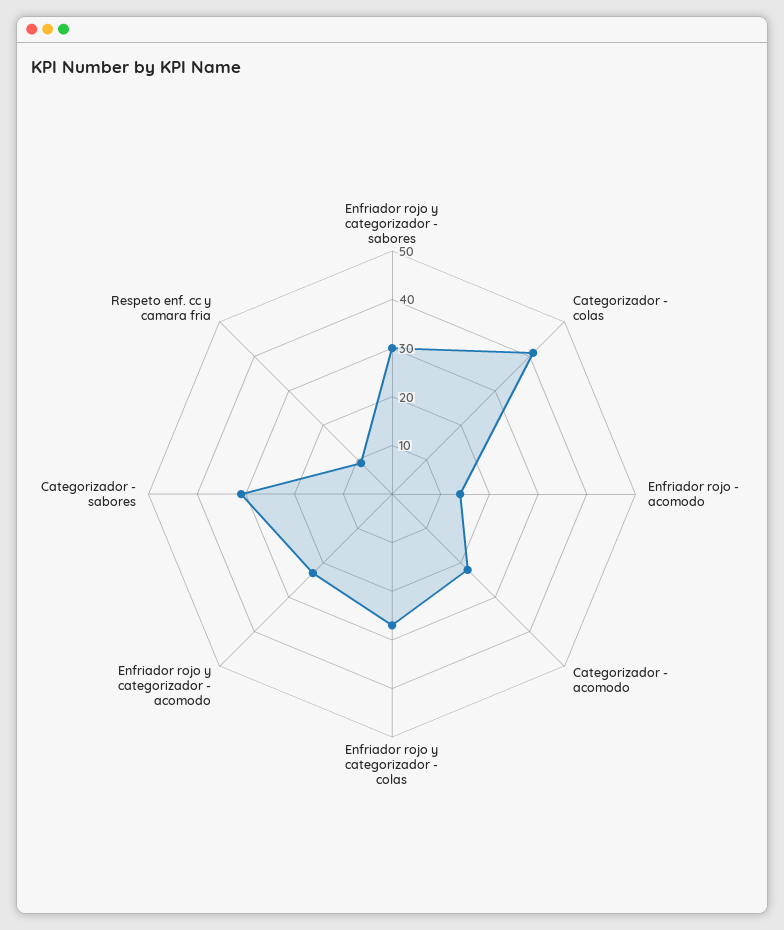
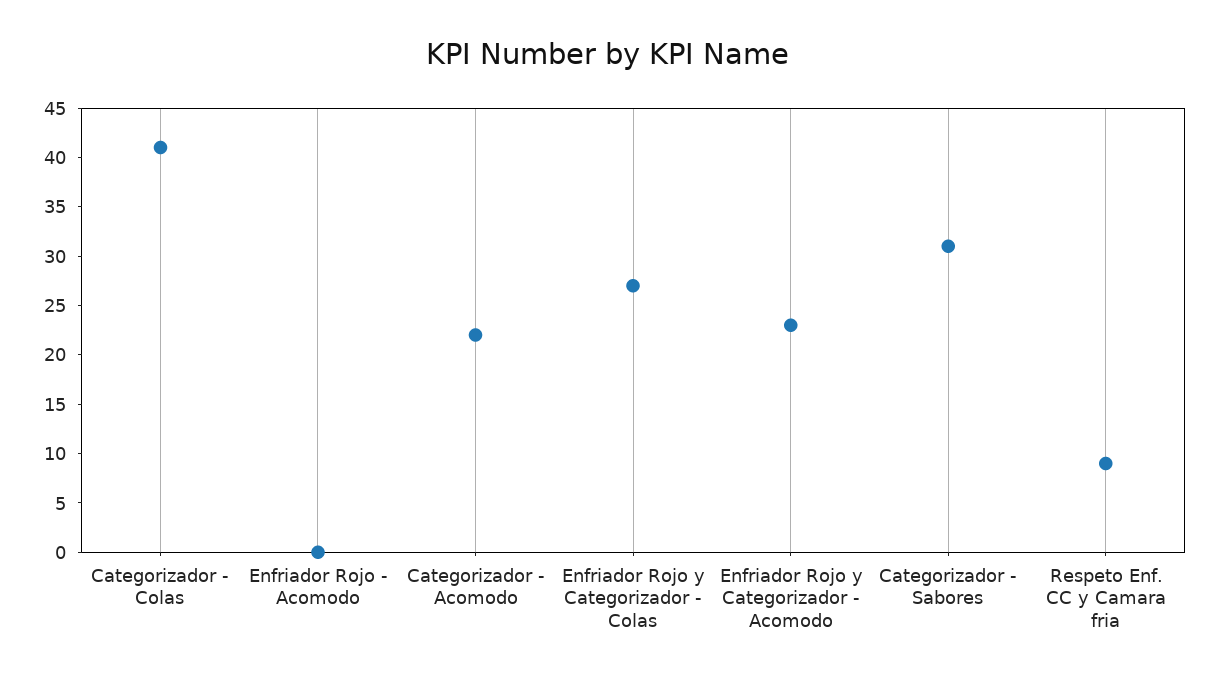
Enfriador rojo y categorizador - sabores: 30 -> none
Enfriador rojo - acomodo: 15 -> 0

